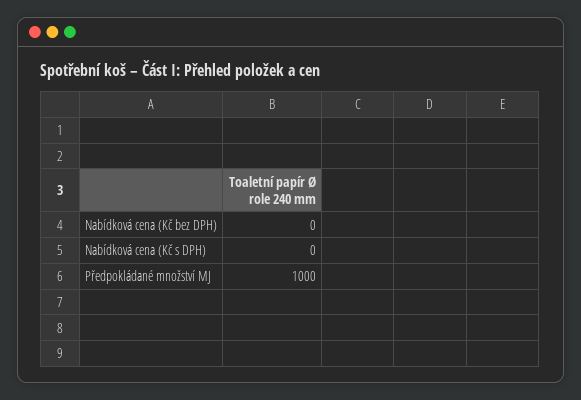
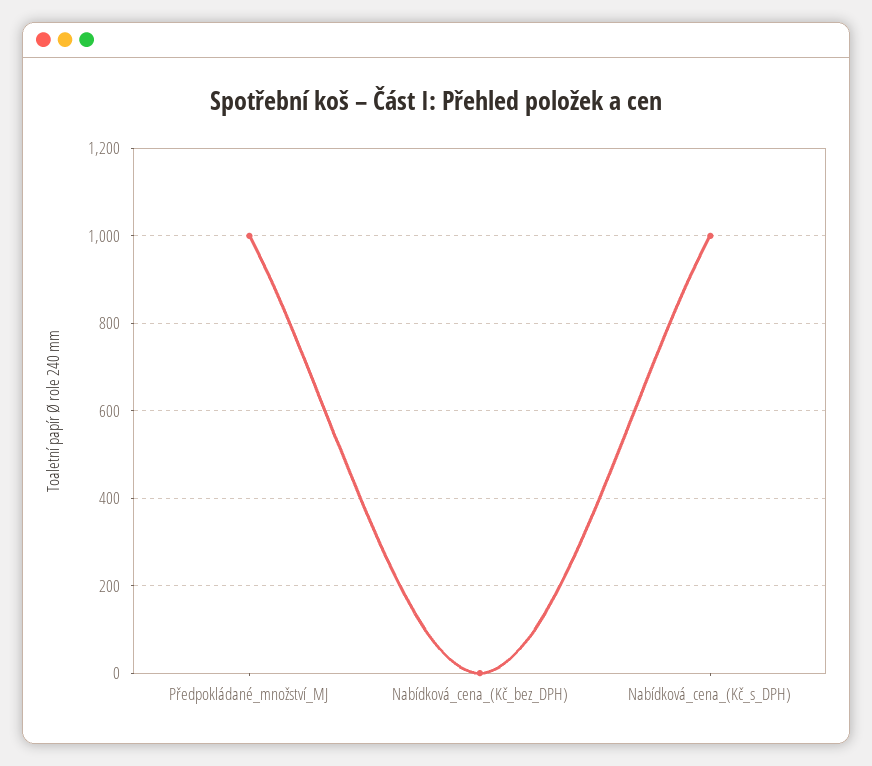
Nabídková cena (Kč s DPH): 0 -> 1000

